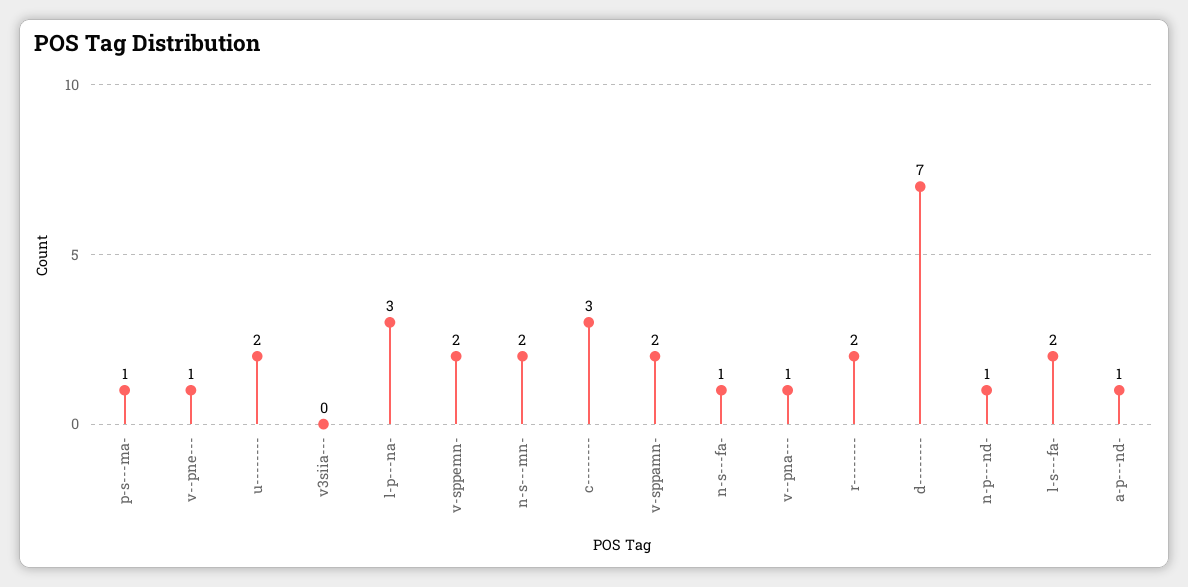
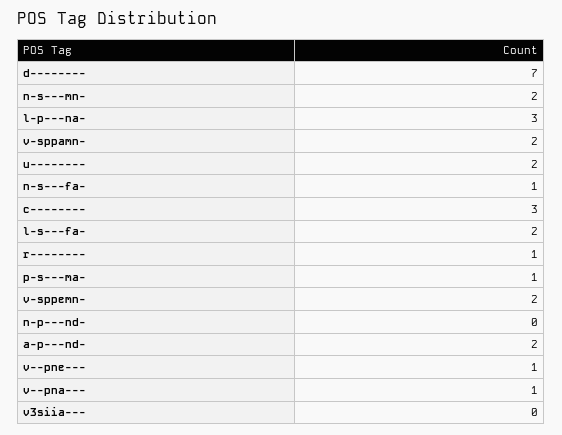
r--------: 2 -> 1
n-p---nd-: 1 -> 0
a-p---nd-: 1 -> 2

